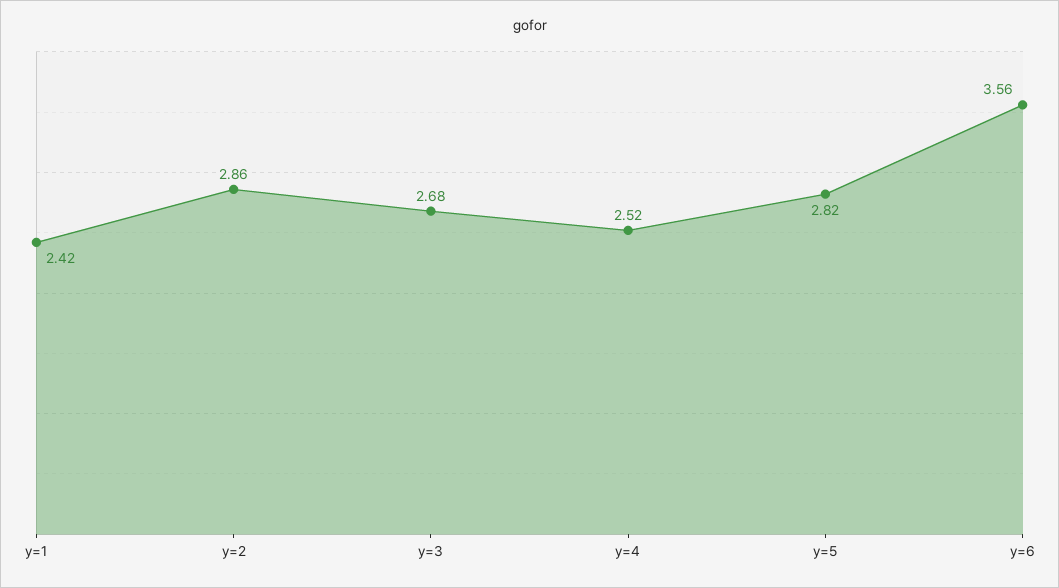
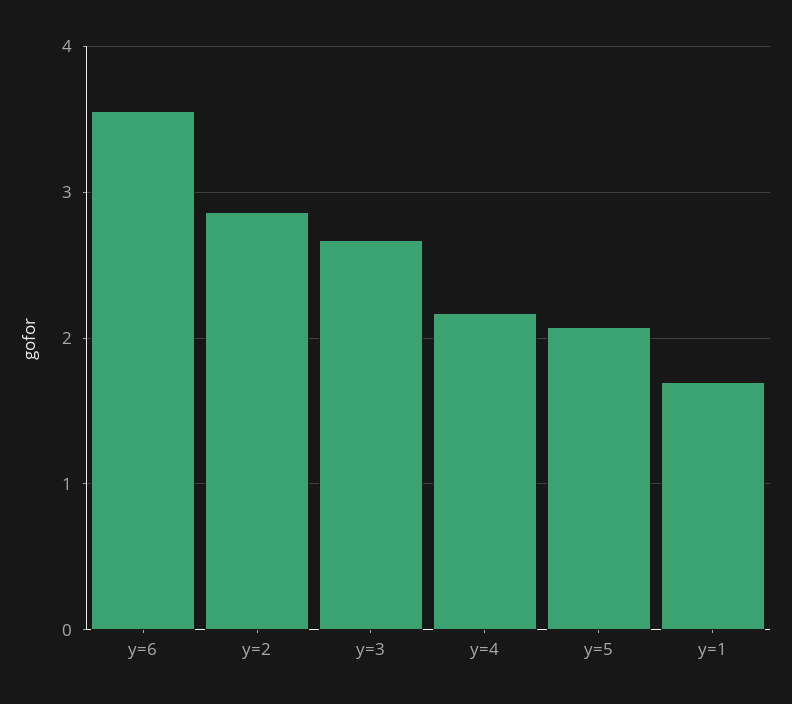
y=1: 2.42 -> 1.7
y=4: 2.52 -> 2.2
y=5: 2.82 -> 2.1

